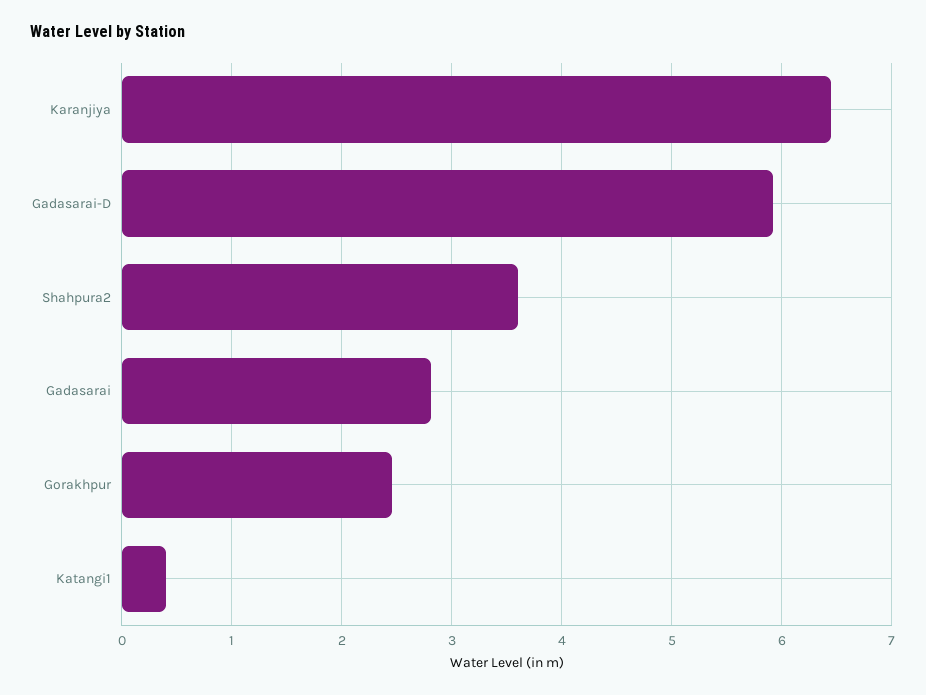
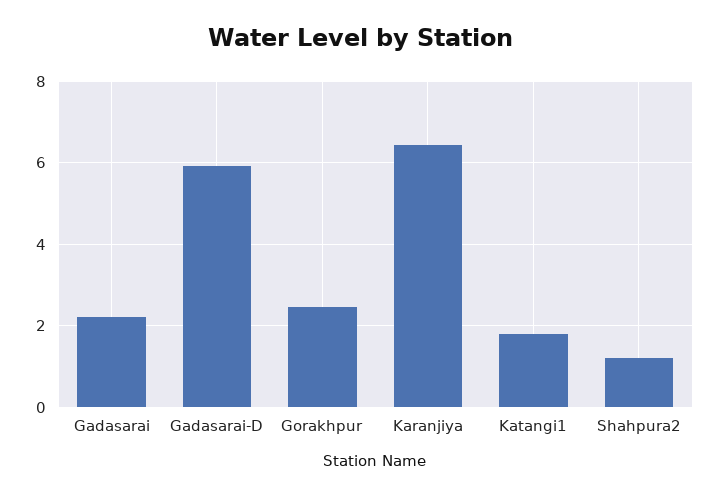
Shahpura2: 3.6 -> 1.2
Gadasarai: 2.8 -> 2.2
Katangi1: 0.4 -> 1.8

